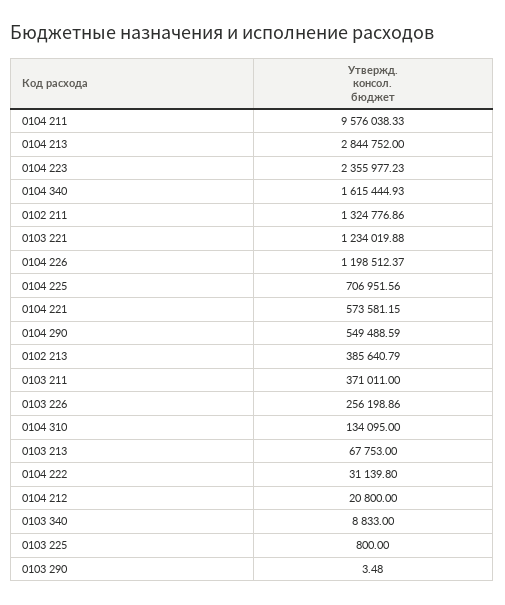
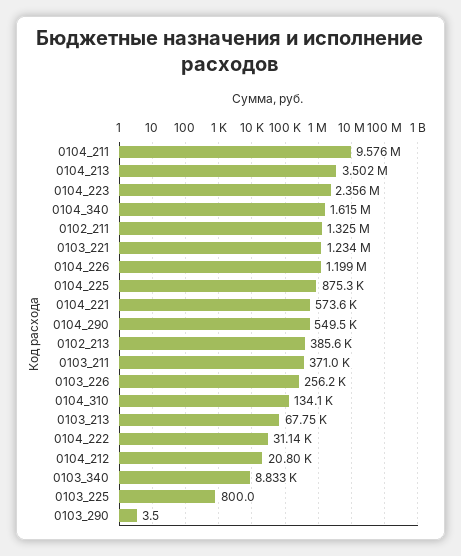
0104 213: 2844752 -> 3502000
0104 225: 706951.56 -> 875300

